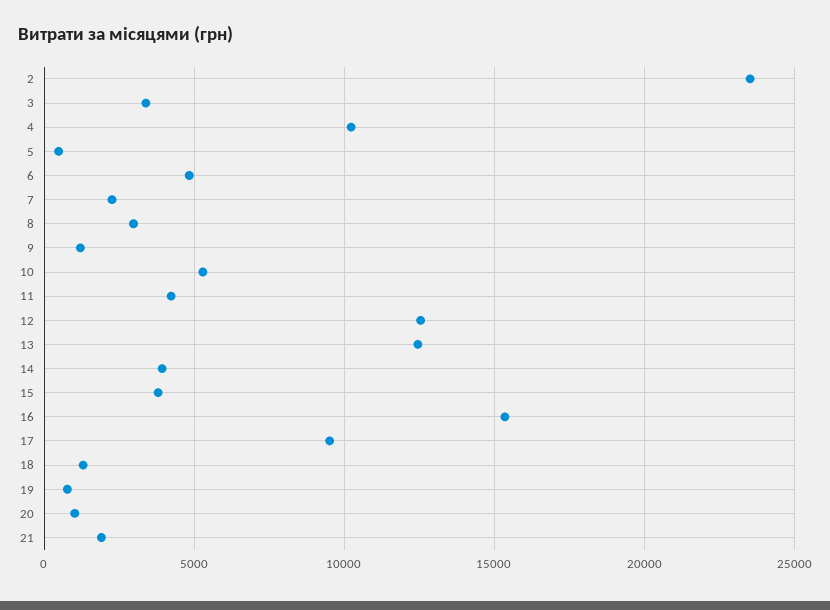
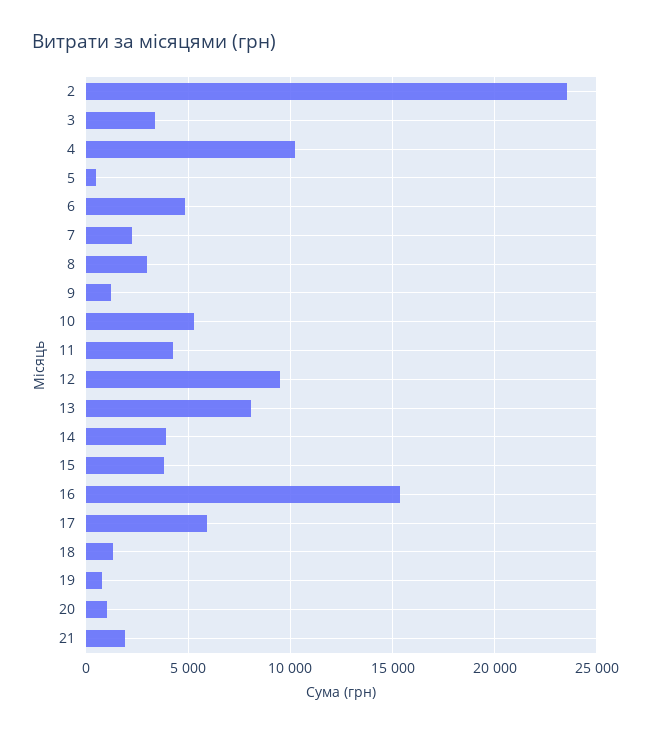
12: 12500 -> 9500
13: 12500 -> 8000
17: 9500 -> 6000

